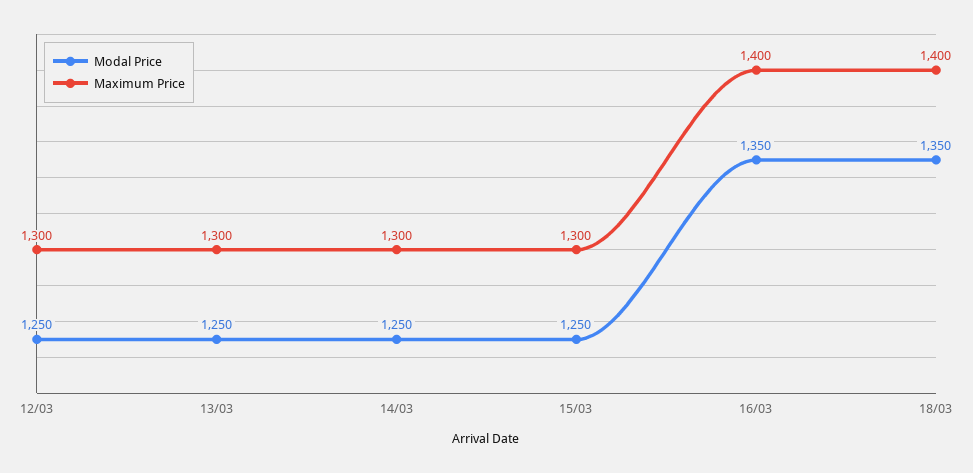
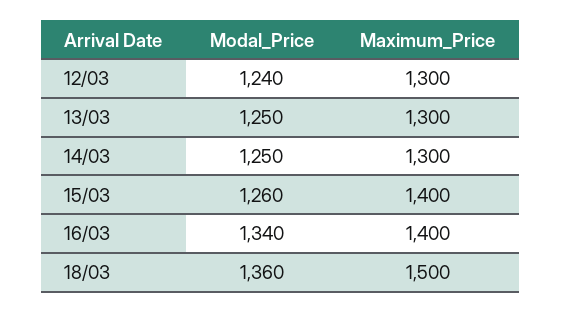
Modal Price, 12/03: 1250 -> 1240
Modal Price, 15/03: 1250 -> 1260
Maximum Price, 15/03: 1300 -> 1400
Modal Price, 16/03: 1350 -> 1340
Modal Price, 18/03: 1350 -> 1360
Maximum Price, 18/03: 1400 -> 1500

